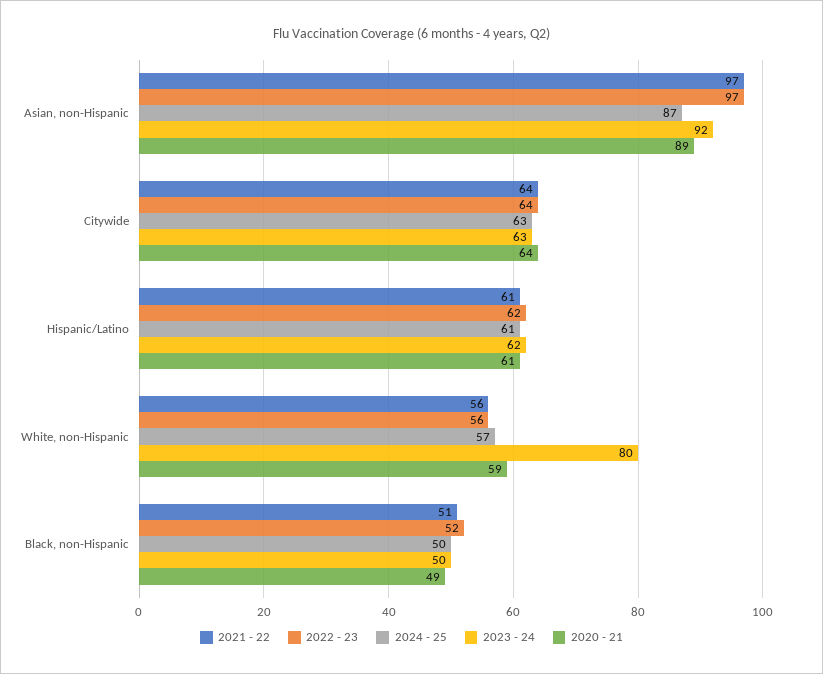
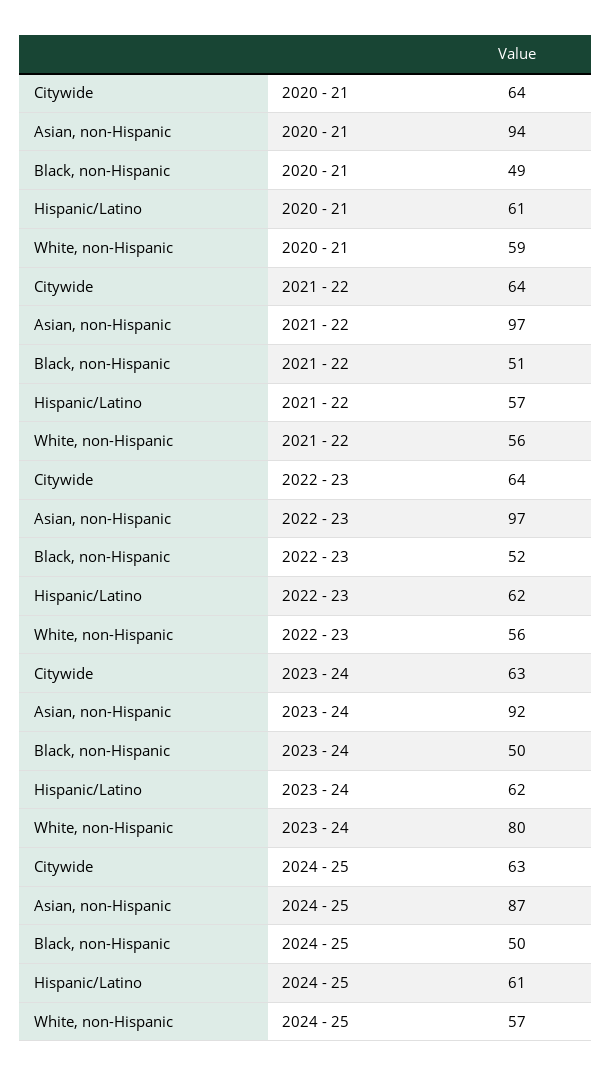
2020 - 21, Asian, non-Hispanic: 89 -> 94
2021 - 22, Hispanic/Latino: 61 -> 57

